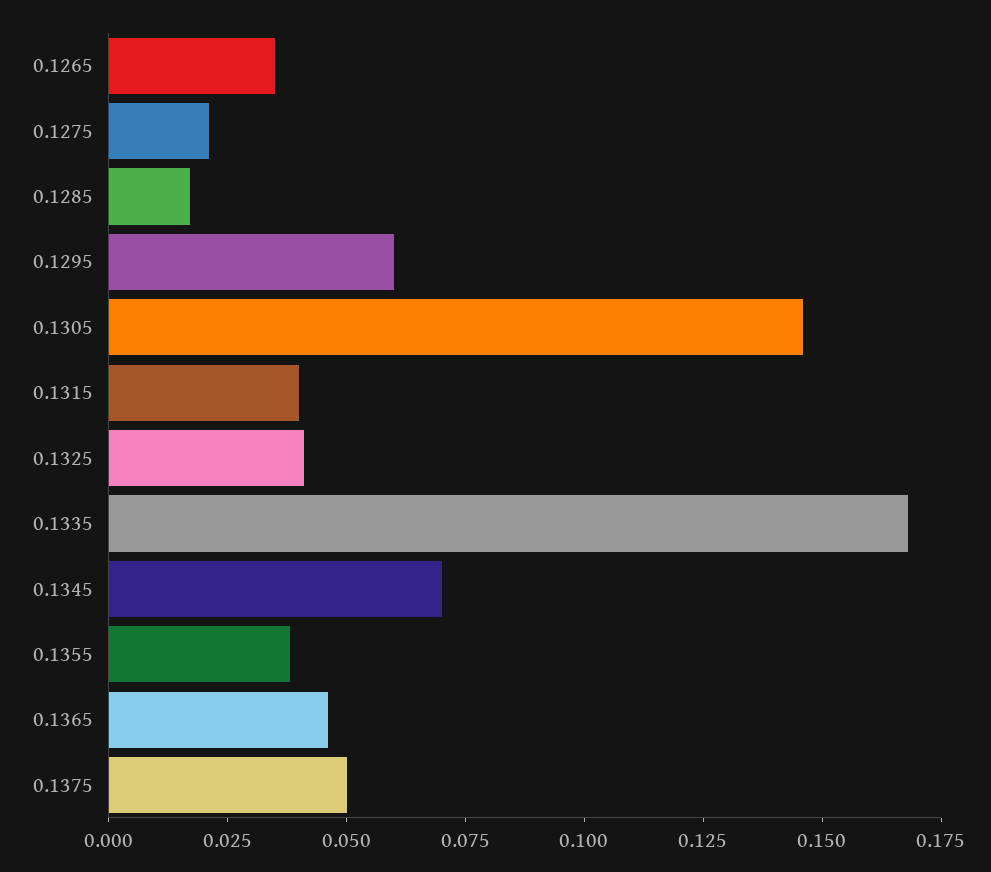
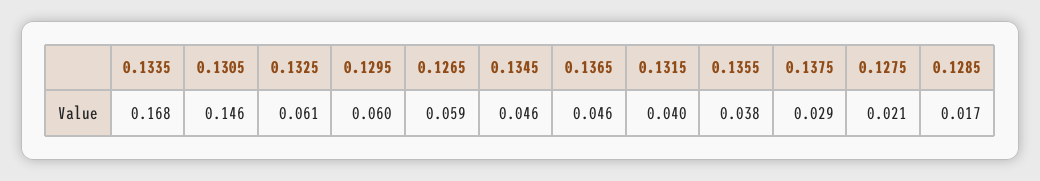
0.1265: 0.035 -> 0.059
0.1325: 0.04 -> 0.061
0.1345: 0.07 -> 0.046
0.1375: 0.05 -> 0.029

